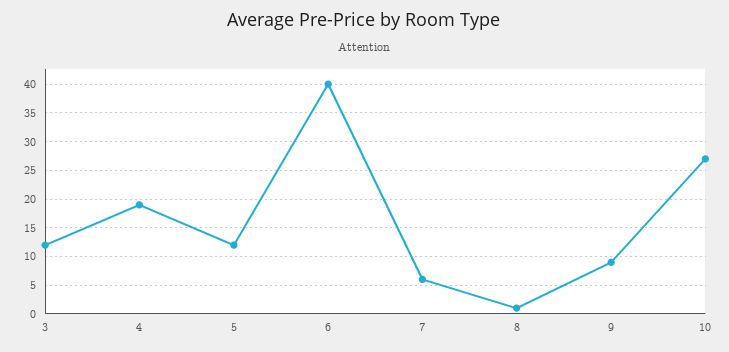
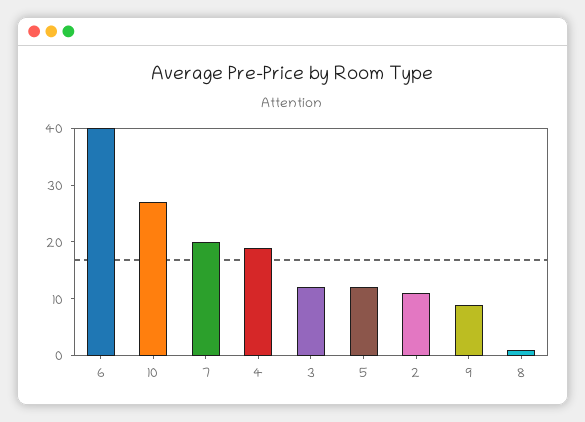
7: 5 -> 20
2: none -> 10

